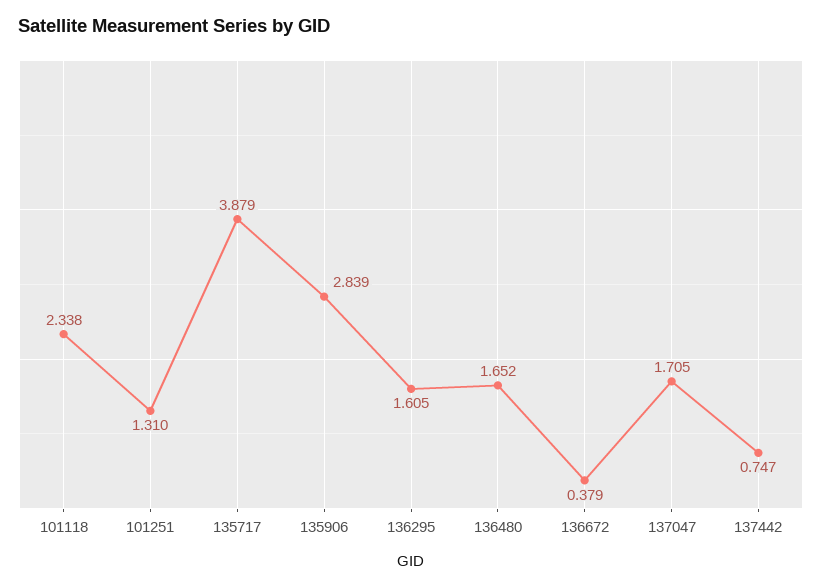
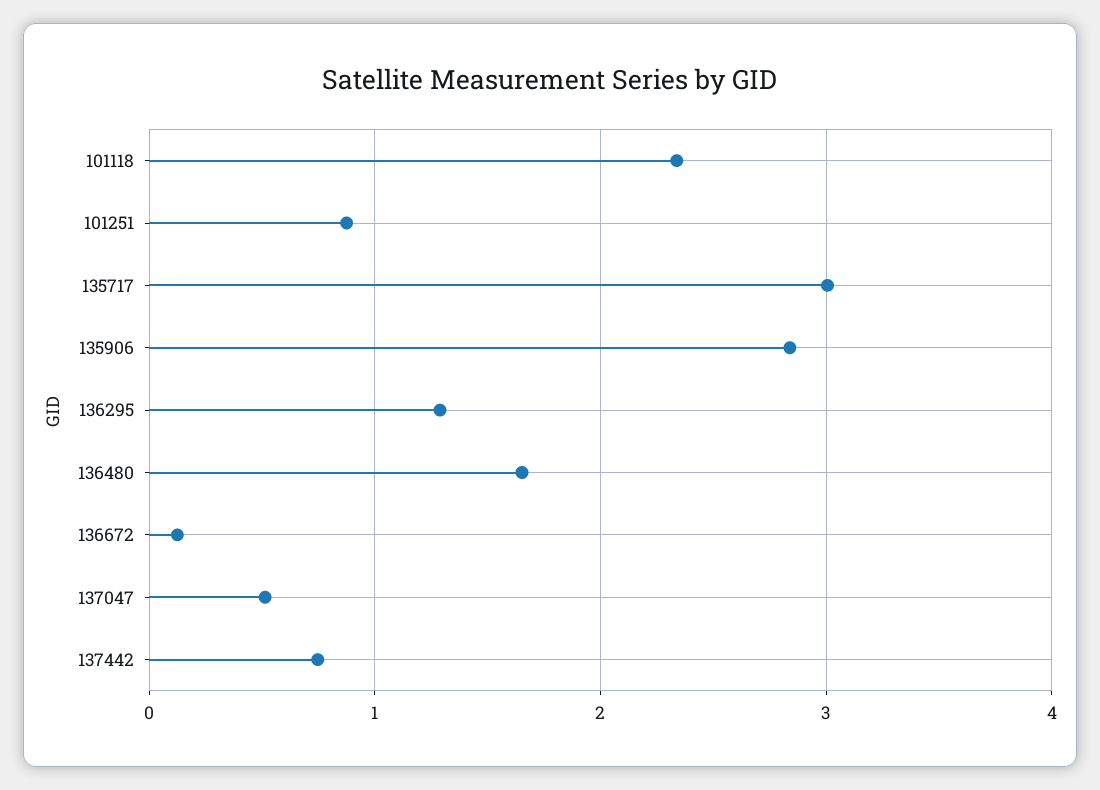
101251: 1.31 -> 0.9
135717: 3.879 -> 3
136295: 1.605 -> 1.3
136672: 0.379 -> 0.1
137047: 1.705 -> 0.5

